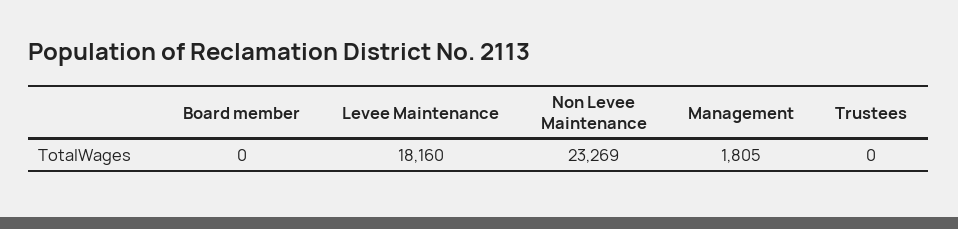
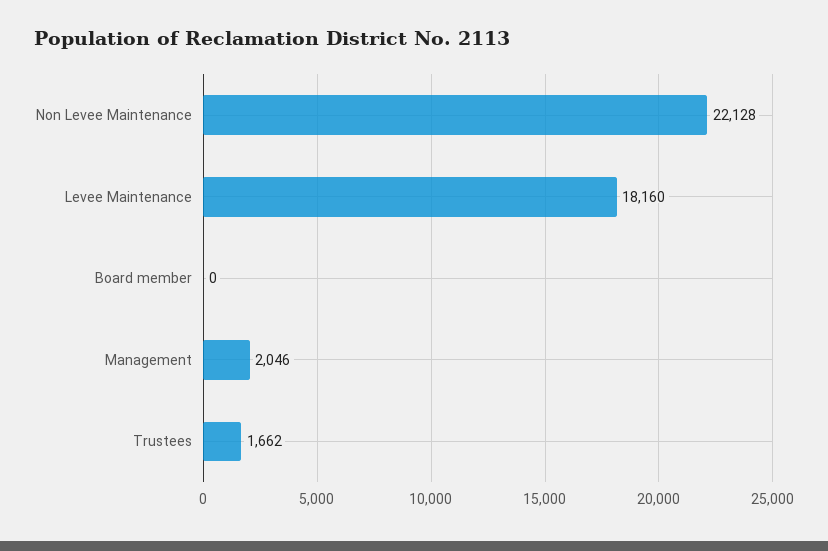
Non Levee Maintenance: 23269 -> 22128
Management: 1805 -> 2046
Trustees: 0 -> 1662

